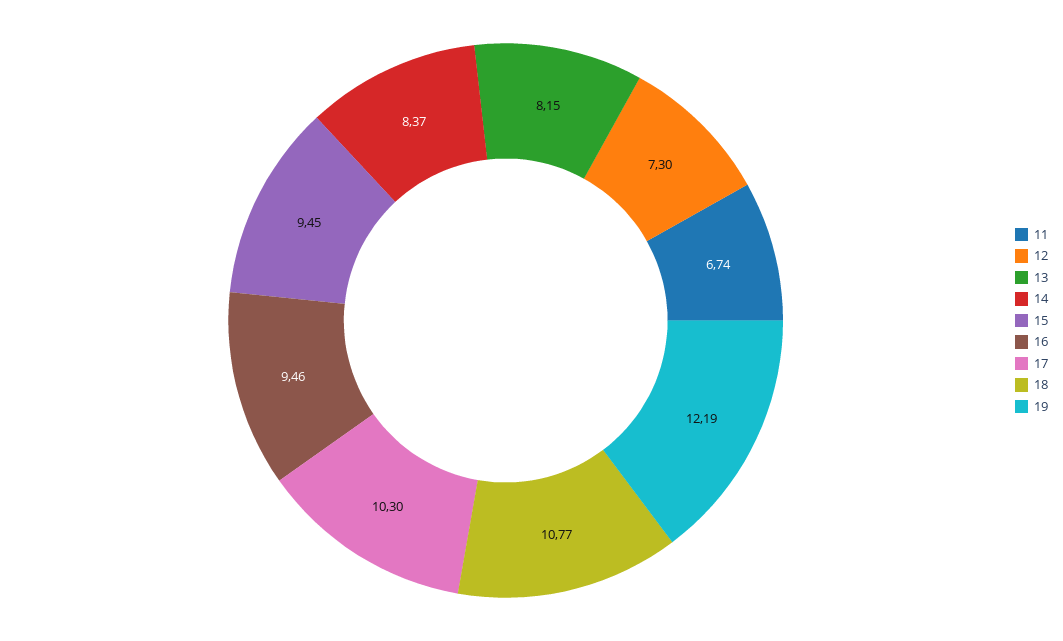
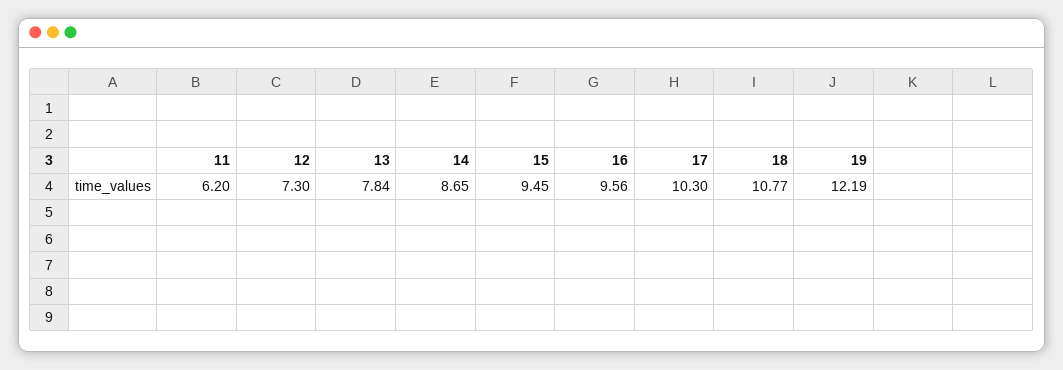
11: 6.74 -> 6.2
13: 8.15 -> 7.84
14: 8.37 -> 8.65
16: 9.46 -> 9.56

